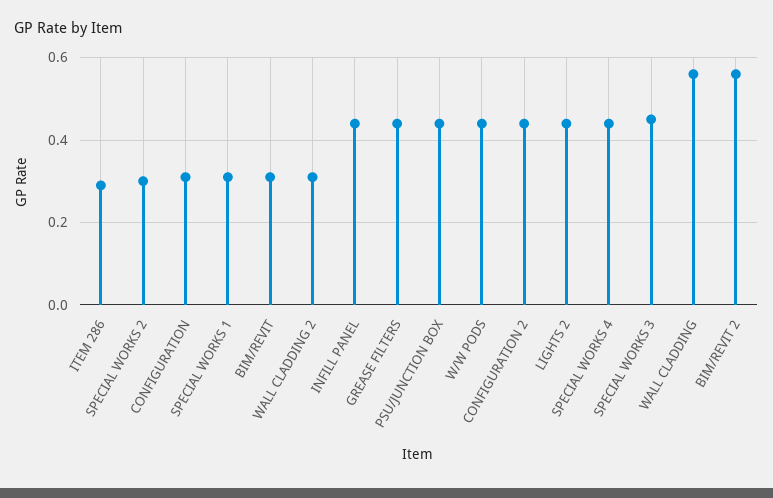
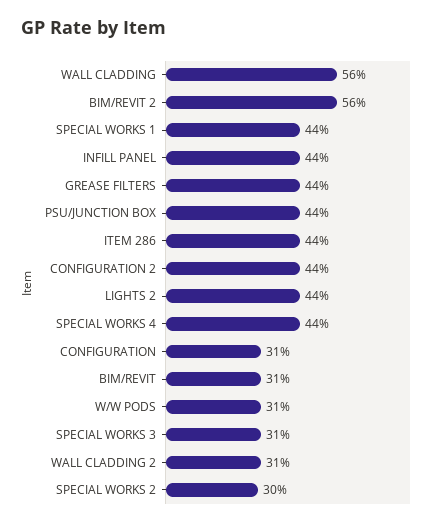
ITEM 286: 0.3 -> 0.44
SPECIAL WORKS 1: 0.3 -> 0.44
W/W PODS: 0.45 -> 0.31
SPECIAL WORKS 3: 0.45 -> 0.31

